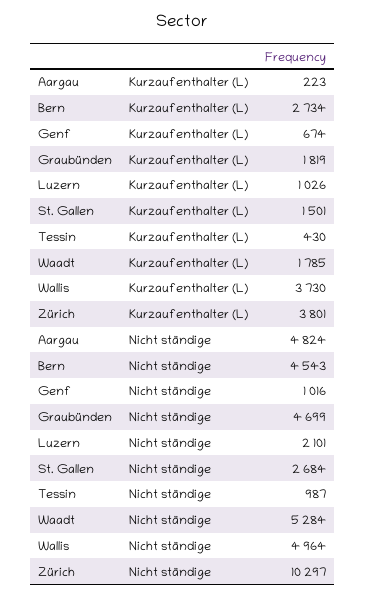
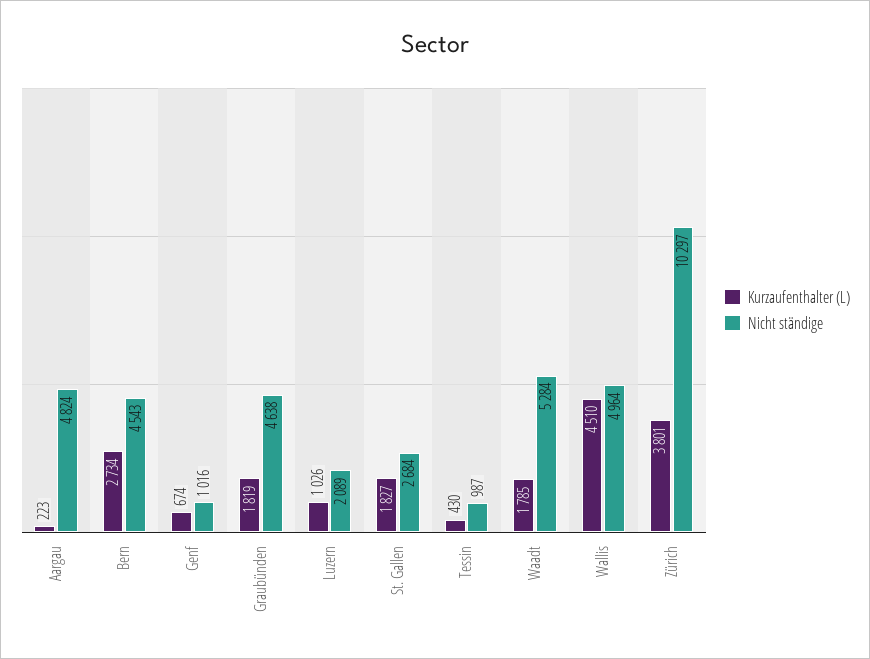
Kurzaufenthalter (L), St. Gallen: 1501 -> 1827
Kurzaufenthalter (L), Wallis: 3730 -> 4510
Nicht ständige, Graubünden: 4699 -> 4638
Nicht ständige, Luzern: 2101 -> 2089

